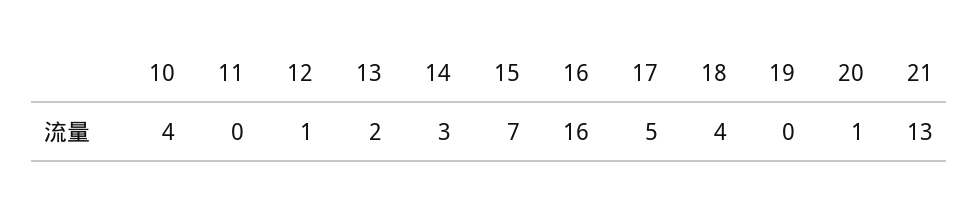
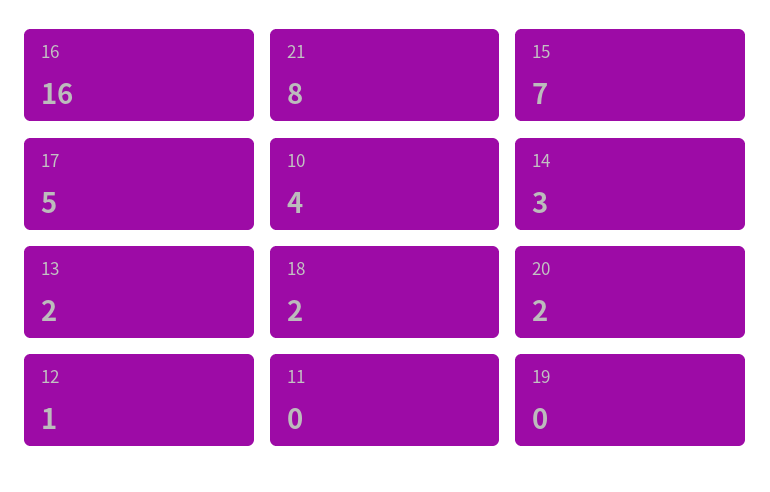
18: 4 -> 2
20: 1 -> 2
21: 13 -> 8

